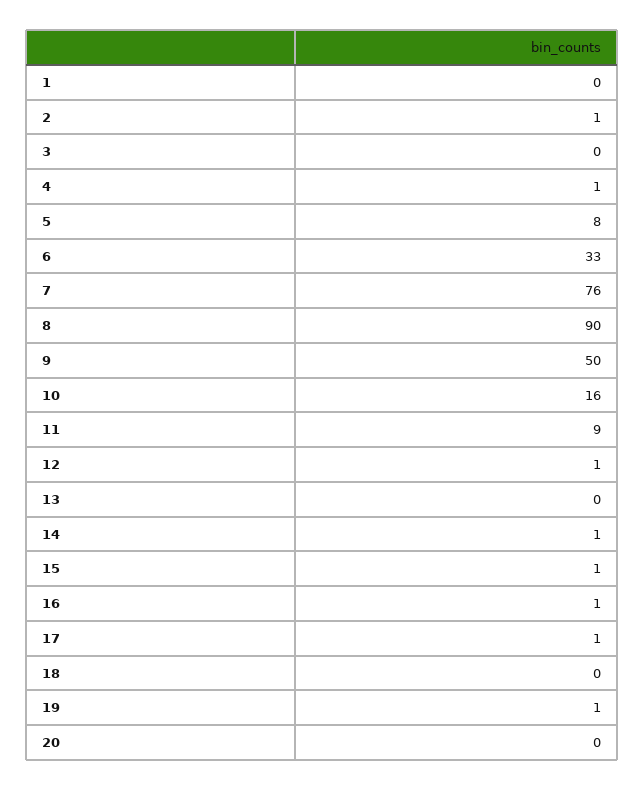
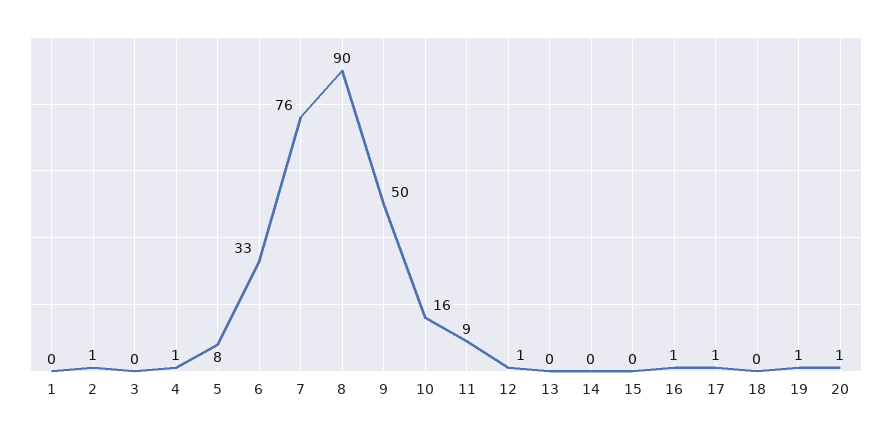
14: 1 -> 0
15: 1 -> 0
20: 0 -> 1

